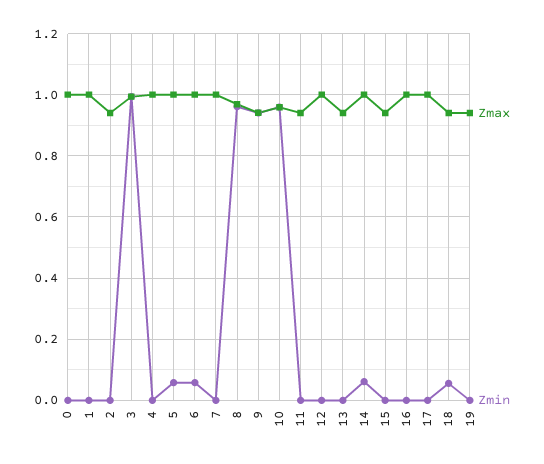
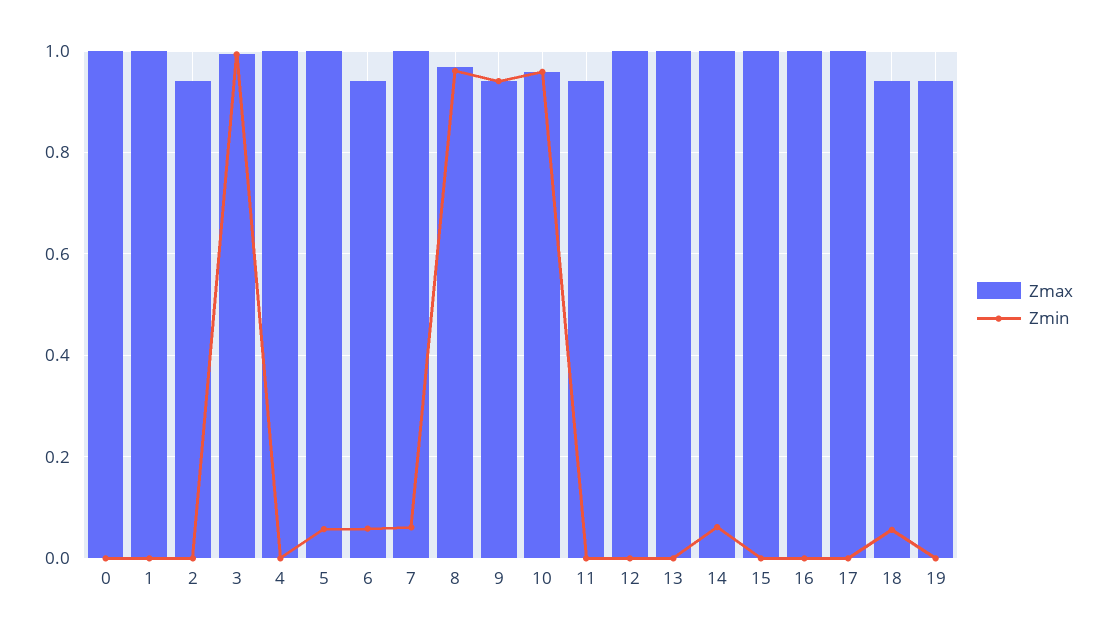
Zmax, 6: 1 -> 0.94
Zmin, 7: 0 -> 0.06
Zmax, 13: 0.94 -> 1
Zmax, 15: 0.94 -> 1

